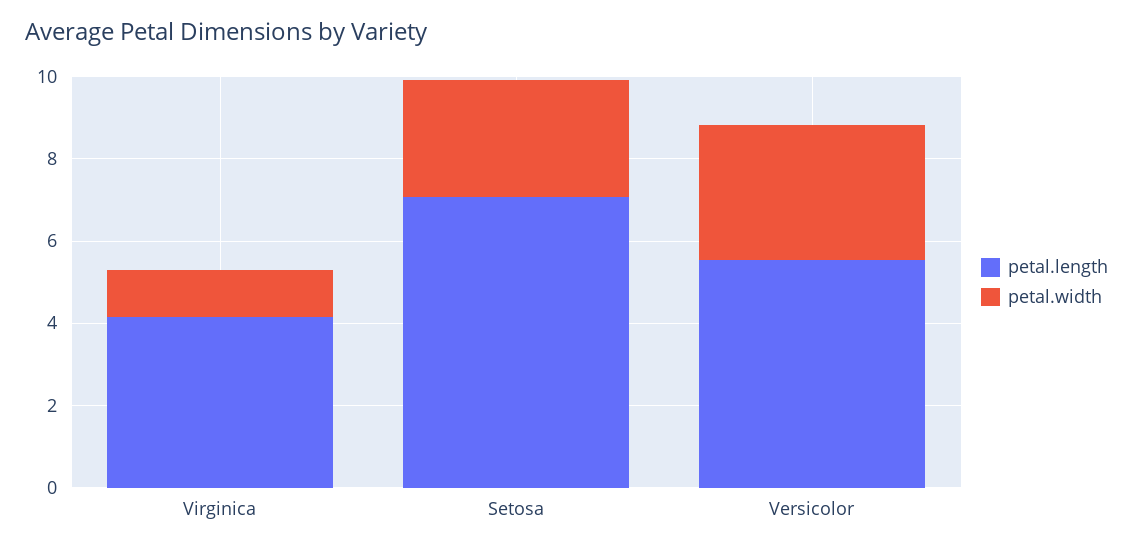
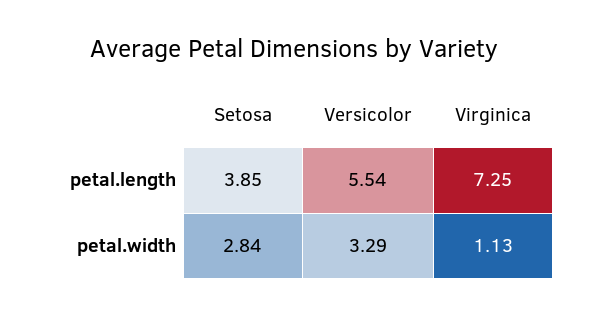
petal.length, Virginica: 4 -> 7.25
petal.length, Setosa: 7 -> 3.85

